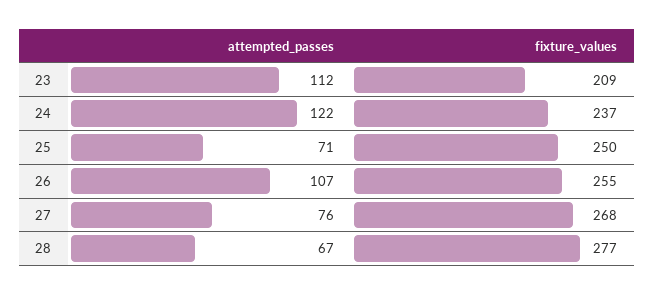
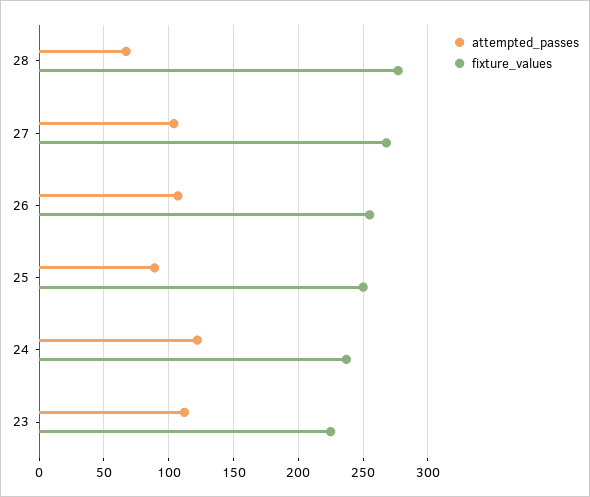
fixture_values, 23: 209 -> 225
attempted_passes, 25: 71 -> 90
attempted_passes, 27: 76 -> 105

